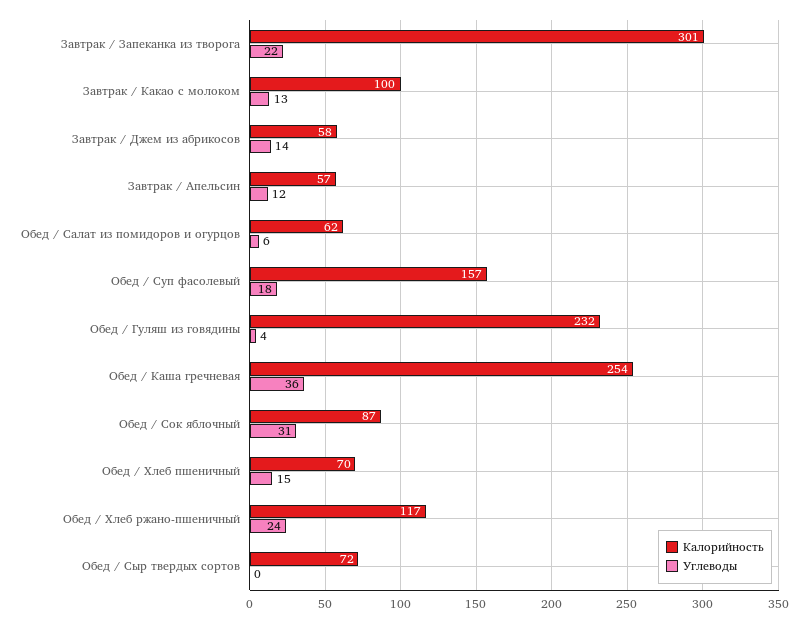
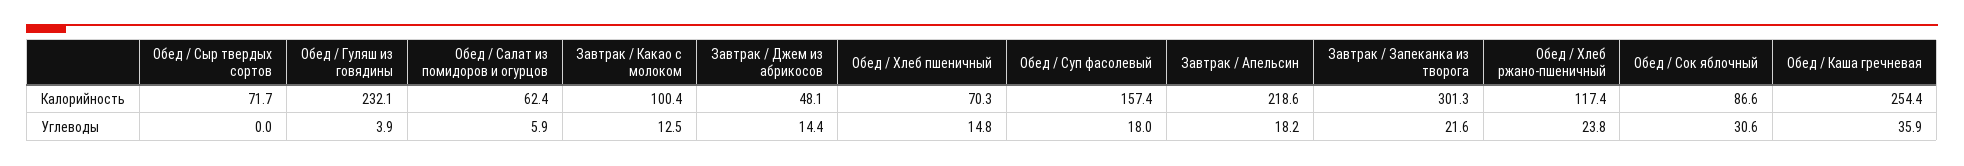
Калорийность, Завтрак / Джем из абрикосов: 58 -> 48.1
Калорийность, Завтрак / Апельсин: 57 -> 218.6
Углеводы, Завтрак / Апельсин: 12 -> 18.2

